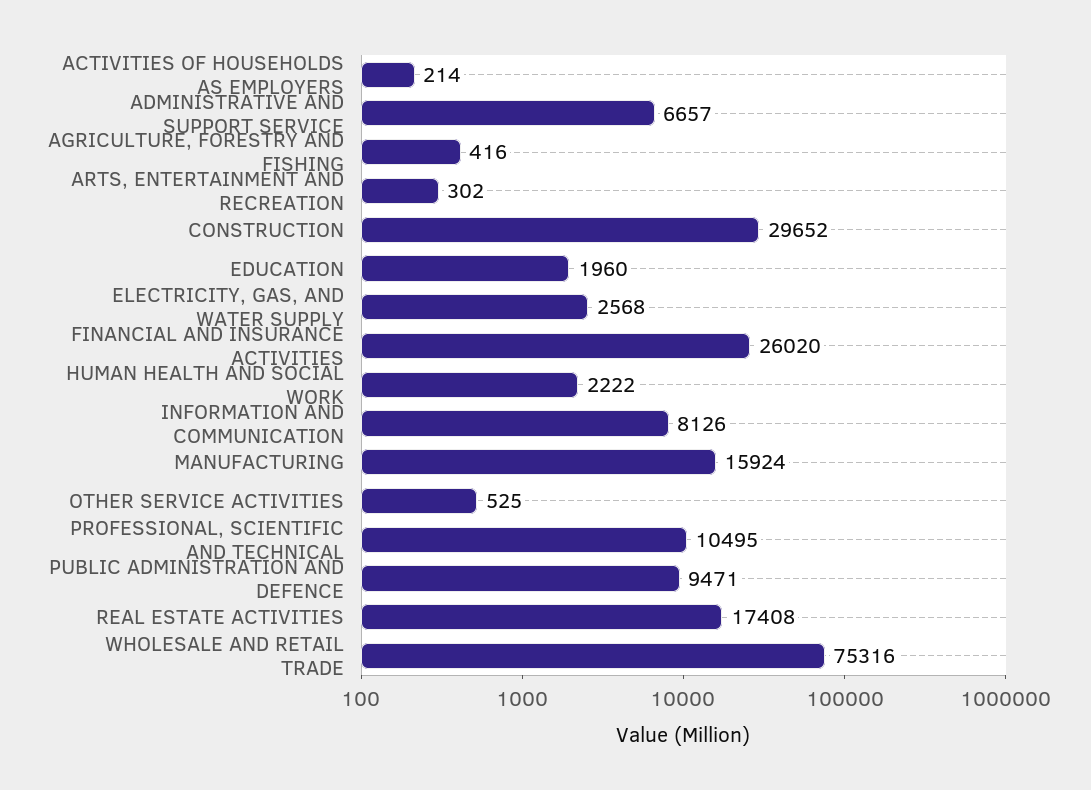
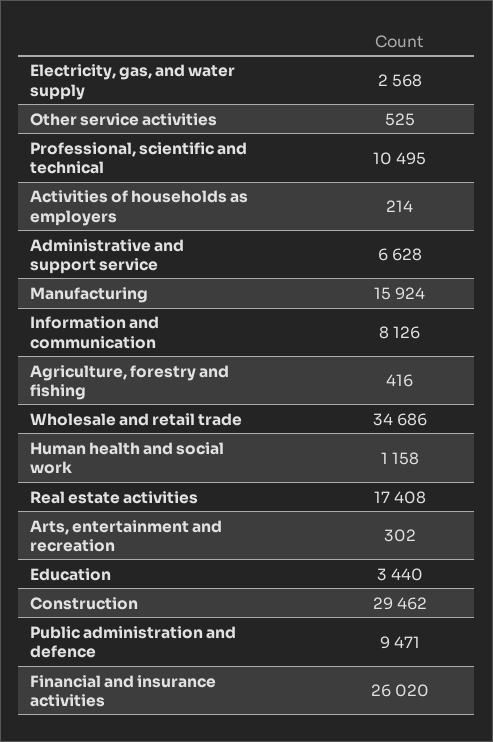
ADMINISTRATIVE AND SUPPORT SERVICE: 6657 -> 6628
CONSTRUCTION: 29652 -> 29462
EDUCATION: 1960 -> 3440
HUMAN HEALTH AND SOCIAL WORK: 2222 -> 1158
WHOLESALE AND RETAIL TRADE: 75316 -> 34686

